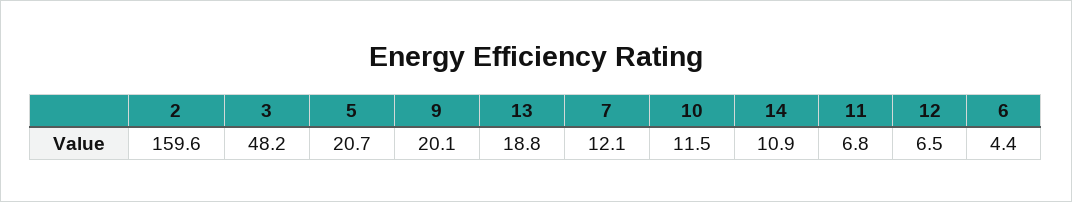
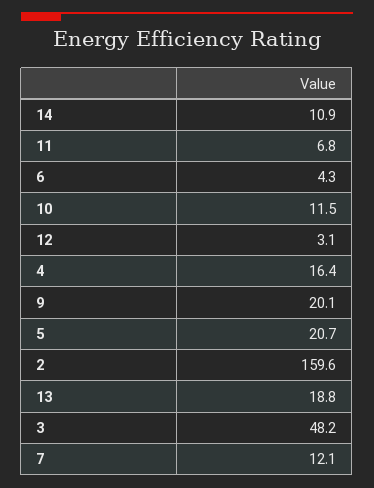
12: 6.5 -> 3.1
6: 4.4 -> 4.3
4: none -> 16.4

